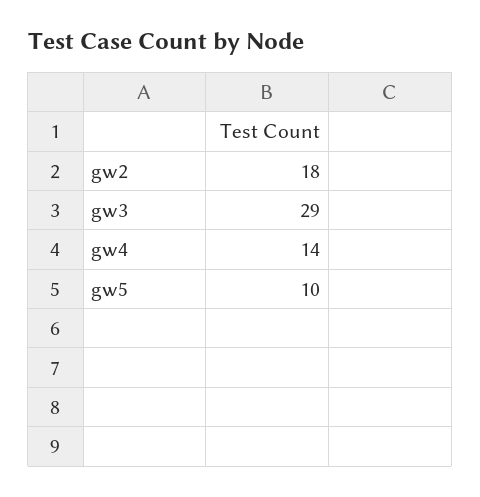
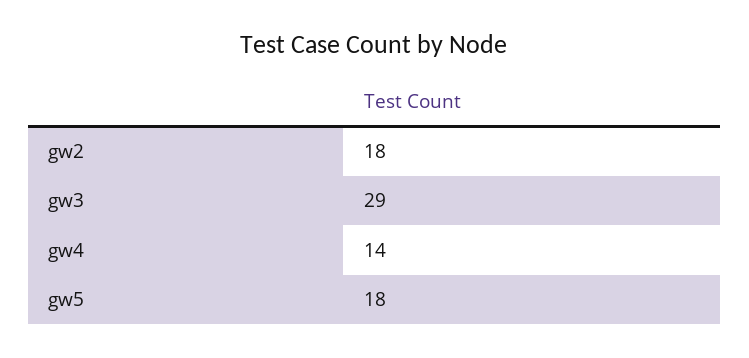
gw5: 10 -> 18

